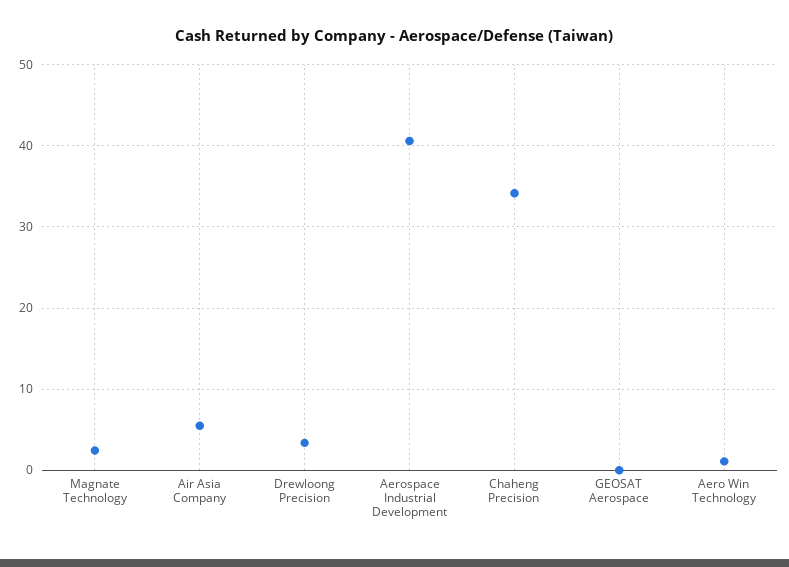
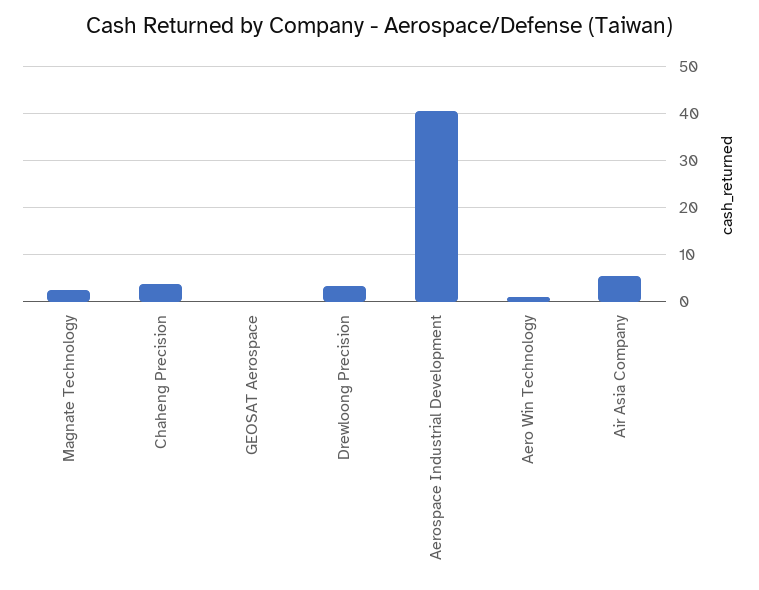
Chaheng Precision: 34 -> 4

